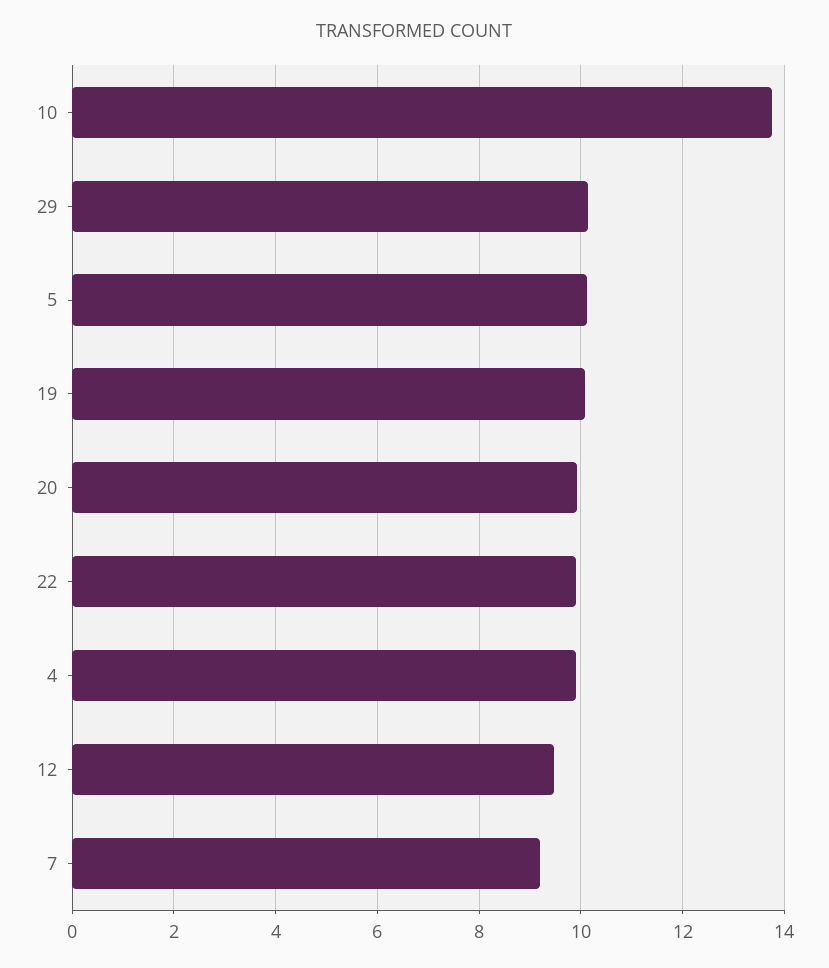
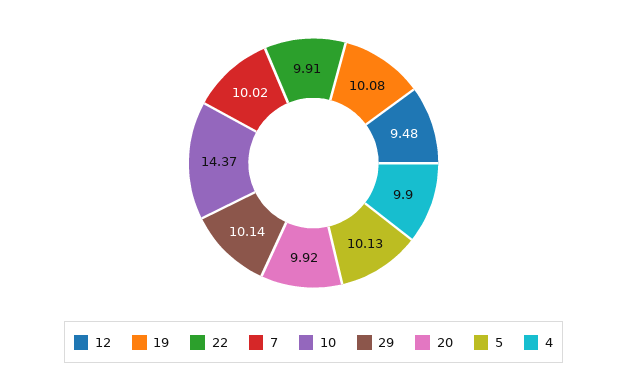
10: 13.8 -> 14.37
7: 9.2 -> 10.02

